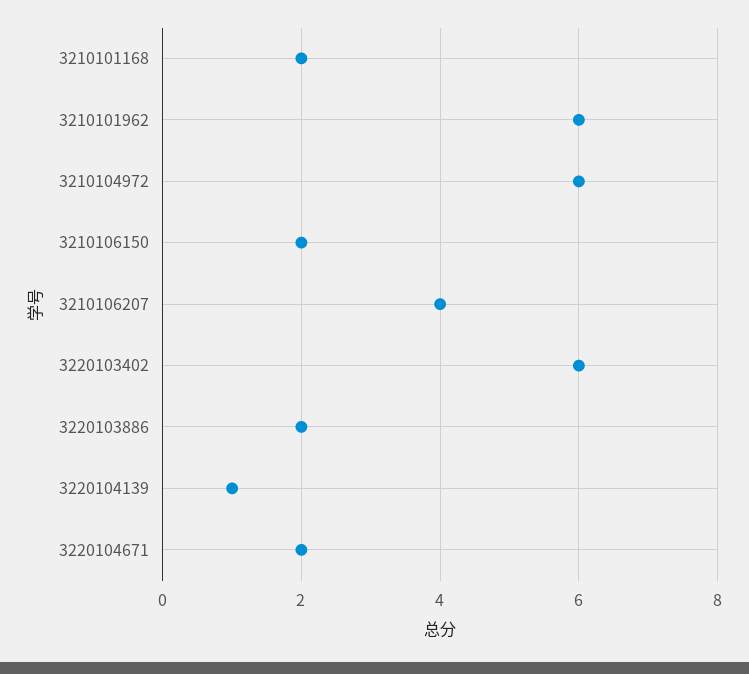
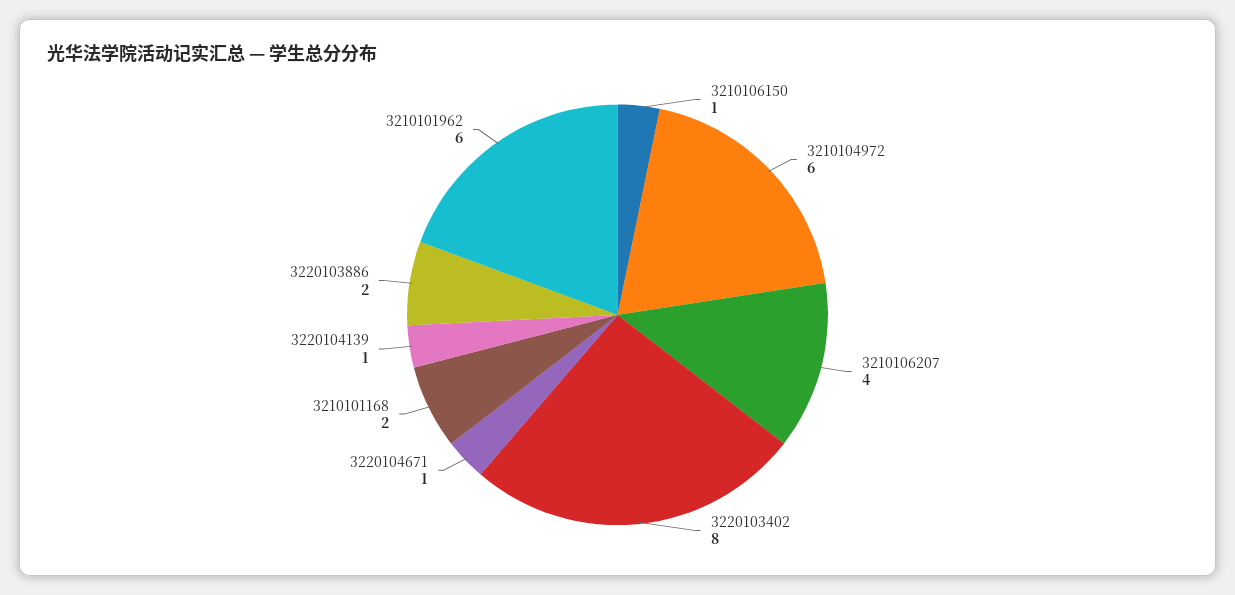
3210106150: 2 -> 1
3220103402: 6 -> 8
3220104671: 2 -> 1

